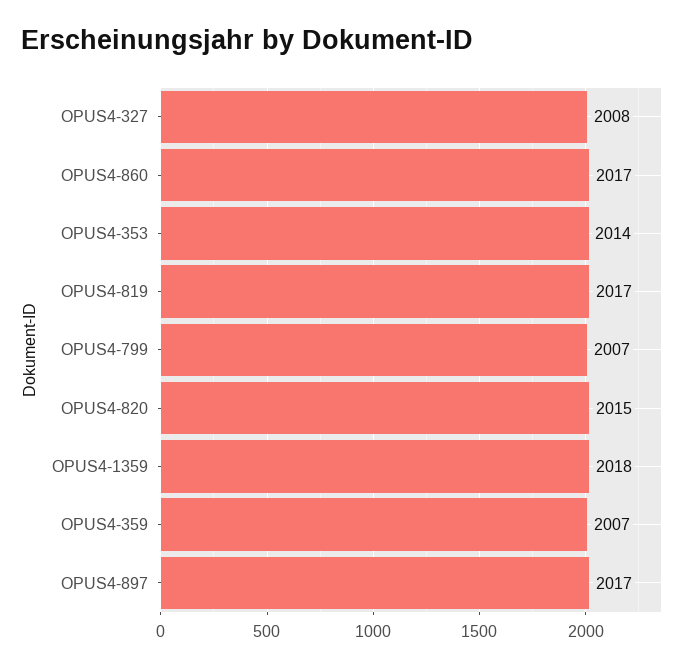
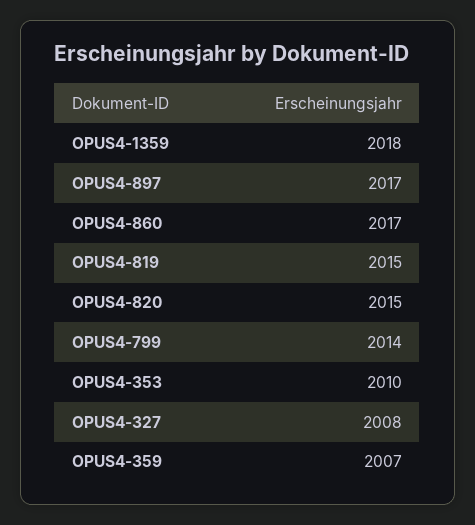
OPUS4-353: 2014 -> 2010
OPUS4-819: 2017 -> 2015
OPUS4-799: 2007 -> 2014

